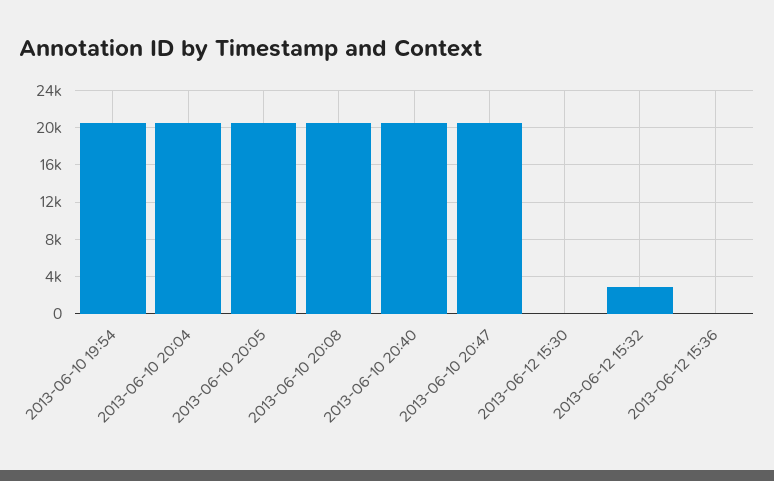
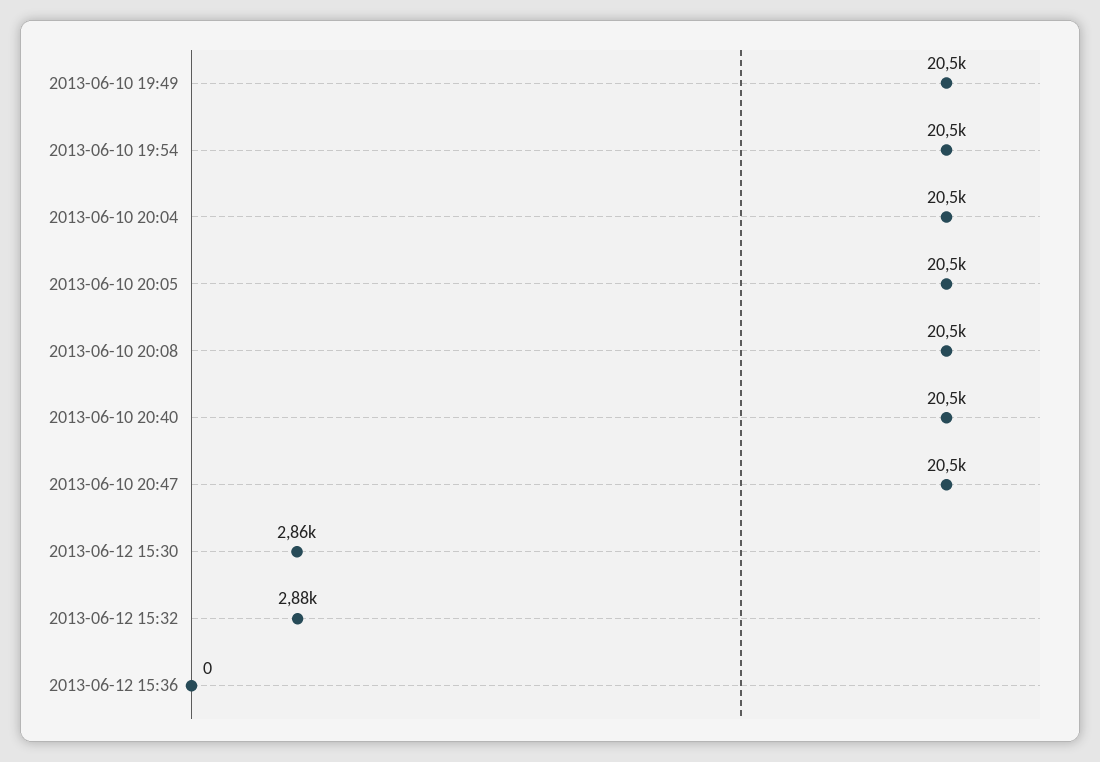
2013-06-12 15:30: 0 -> 2860
2013-06-10 19:49: none -> 20500

